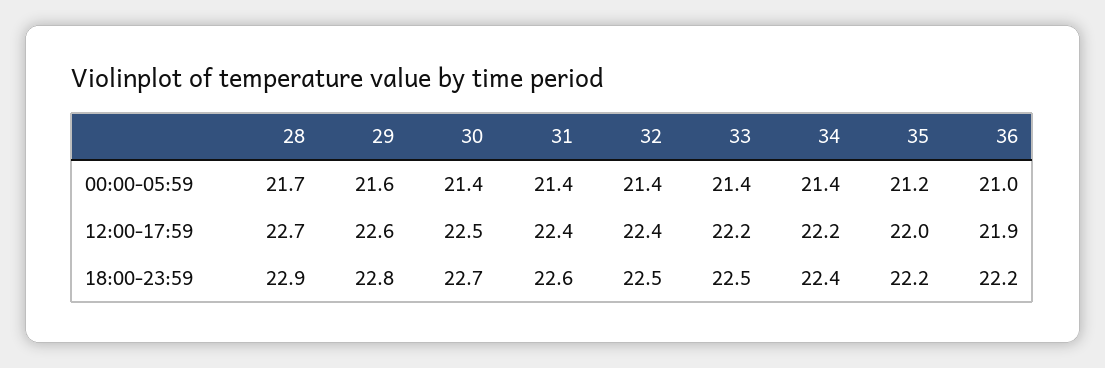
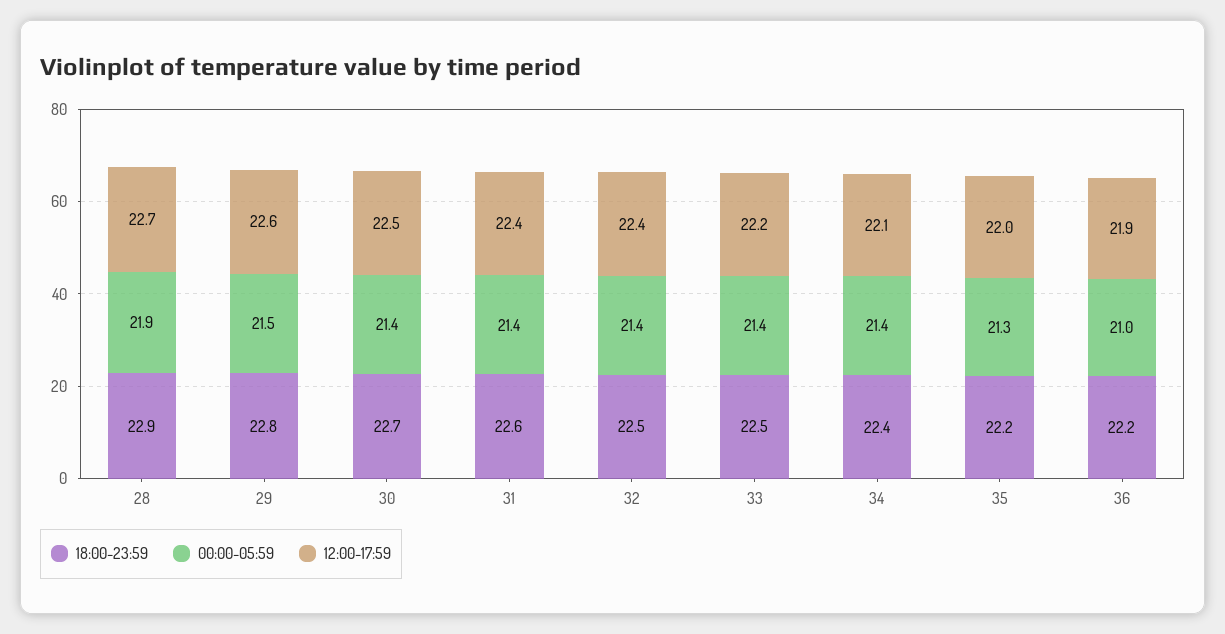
00:00-05:59, 28: 21.7 -> 21.9
00:00-05:59, 29: 21.6 -> 21.5
00:00-05:59, 35: 21.2 -> 21.3
12:00-17:59, 34: 22.2 -> 22.1

